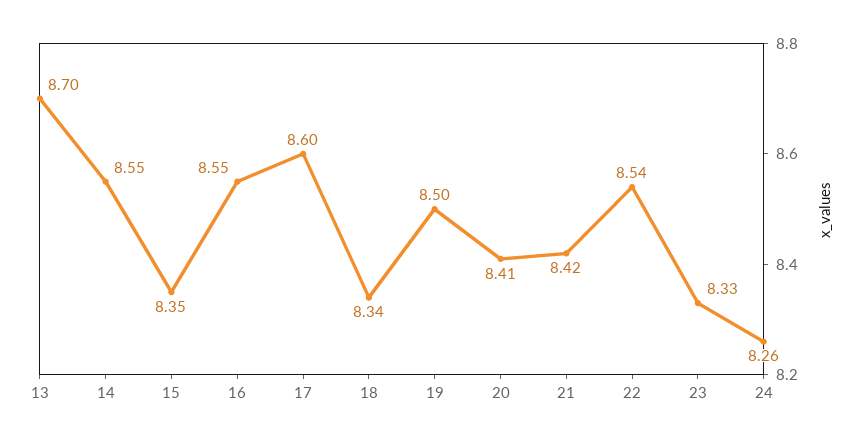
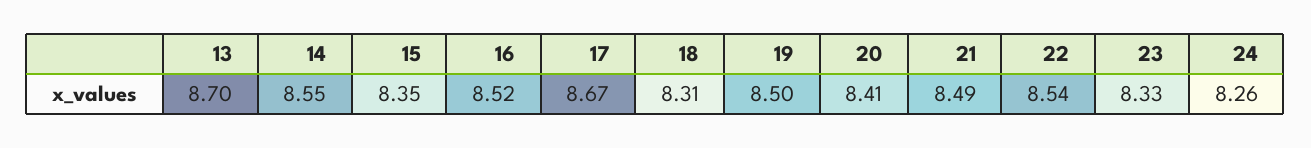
16: 8.55 -> 8.52
17: 8.6 -> 8.67
18: 8.34 -> 8.31
21: 8.42 -> 8.49

